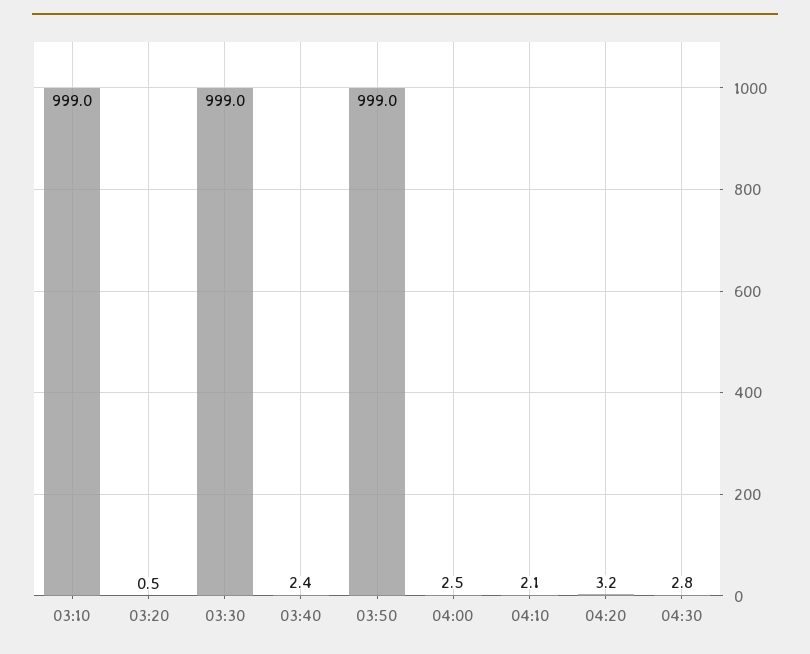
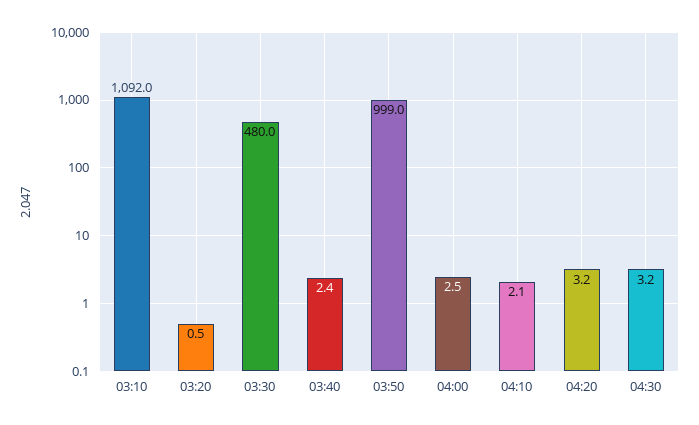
03:10: 999 -> 1092
03:30: 999 -> 480
04:30: 2.8 -> 3.2

